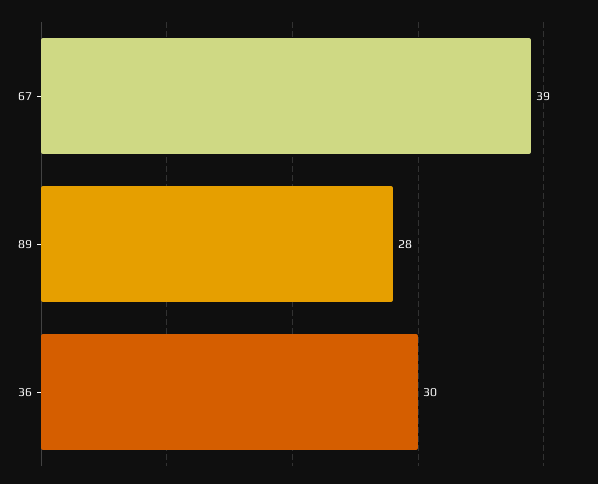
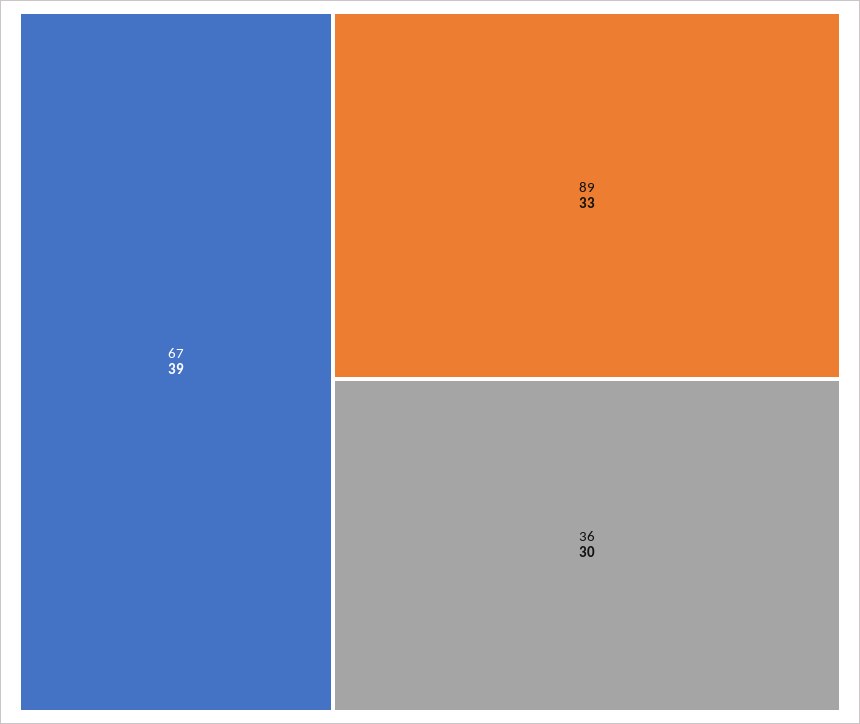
89: 28 -> 33

